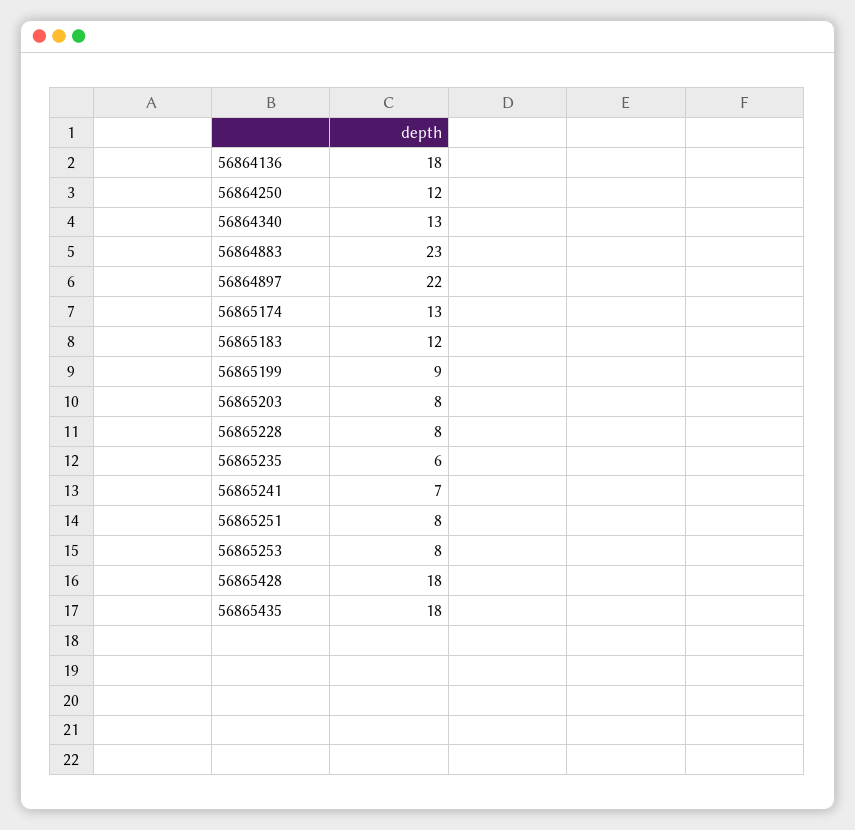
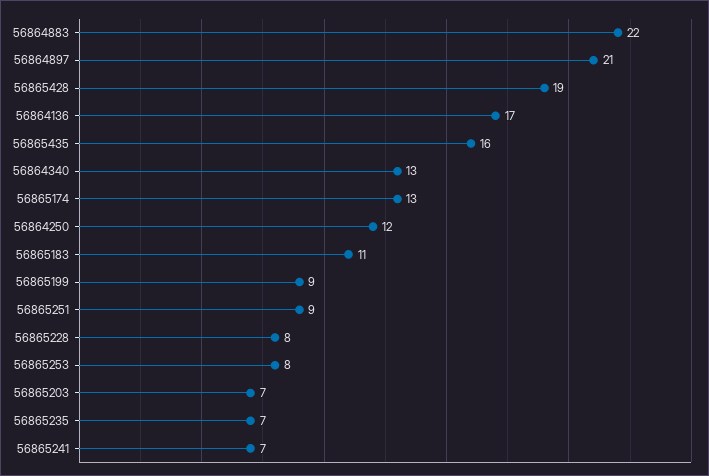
56864136: 18 -> 17
56864883: 23 -> 22
56864897: 22 -> 21
56865183: 12 -> 11
56865203: 8 -> 7
56865235: 6 -> 7
56865251: 8 -> 9
56865428: 18 -> 19
56865435: 18 -> 16

